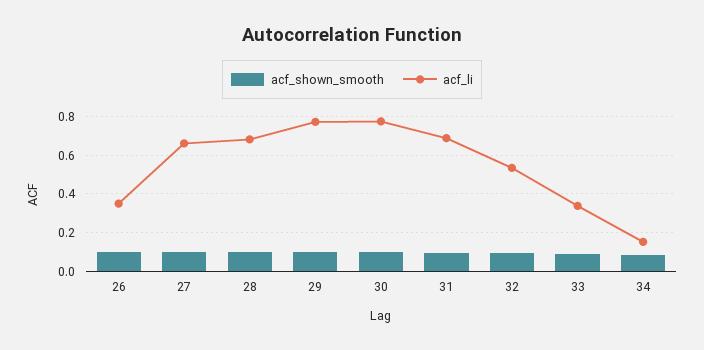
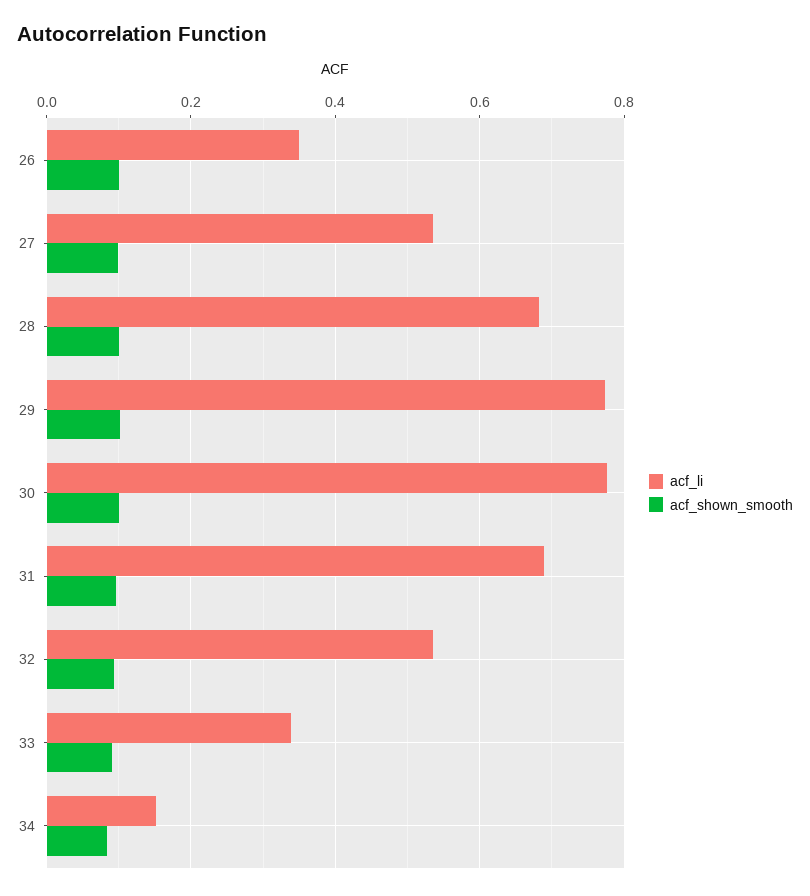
acf_li, 27: 0.65 -> 0.54

